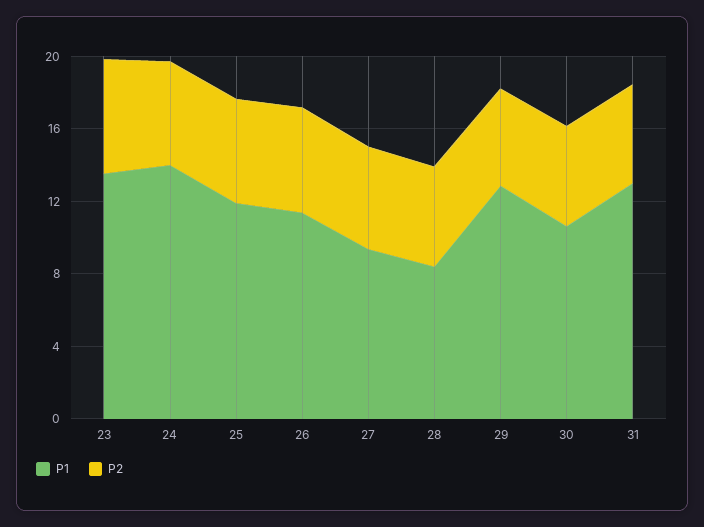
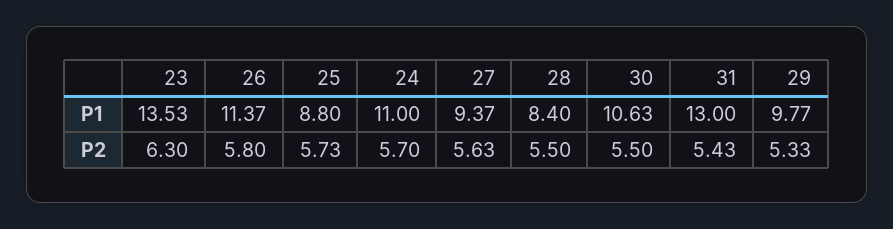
P1, 24: 14 -> 11
P1, 25: 12 -> 8.8
P1, 29: 13 -> 9.77

